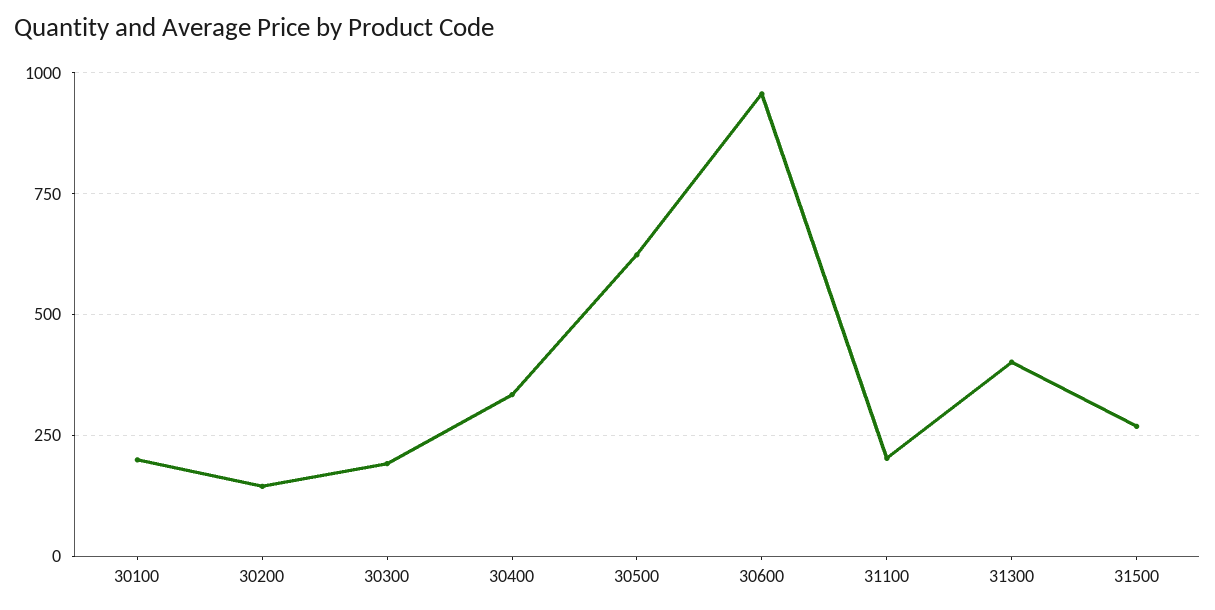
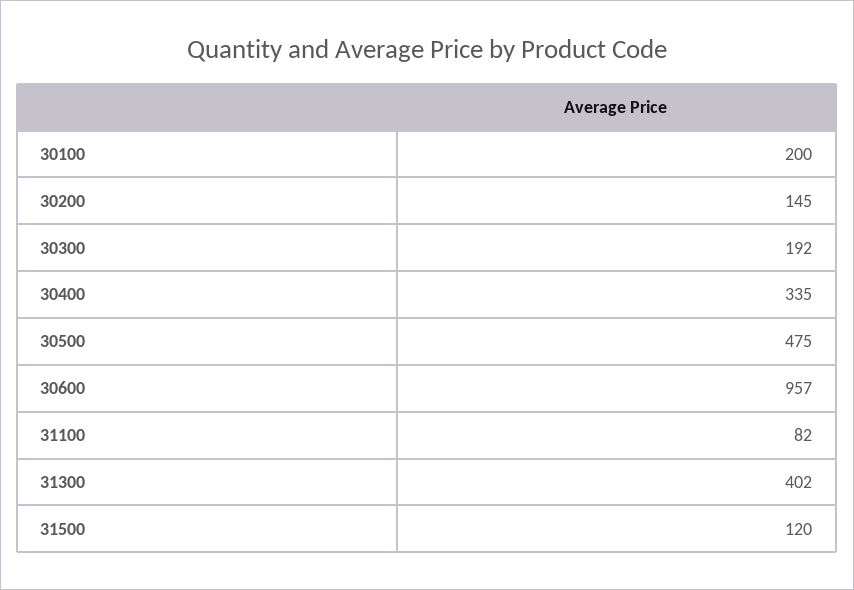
30500: 625 -> 475
31100: 200 -> 82
31500: 275 -> 120

